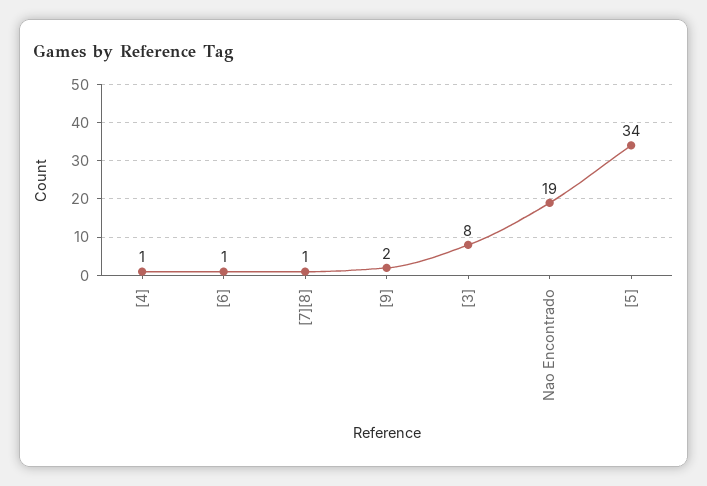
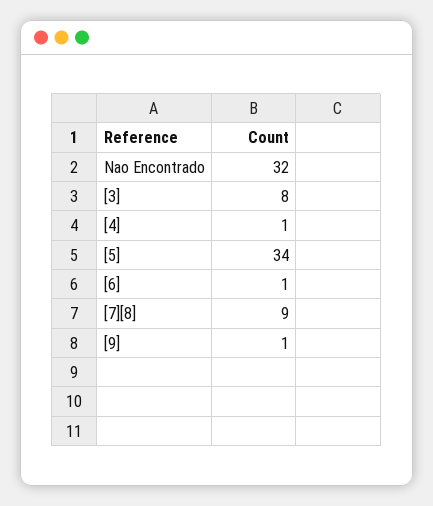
[7][8]: 1 -> 9
[9]: 2 -> 1
Nao Encontrado: 19 -> 32

